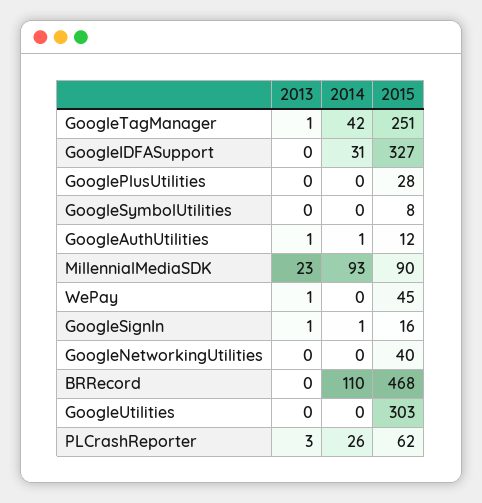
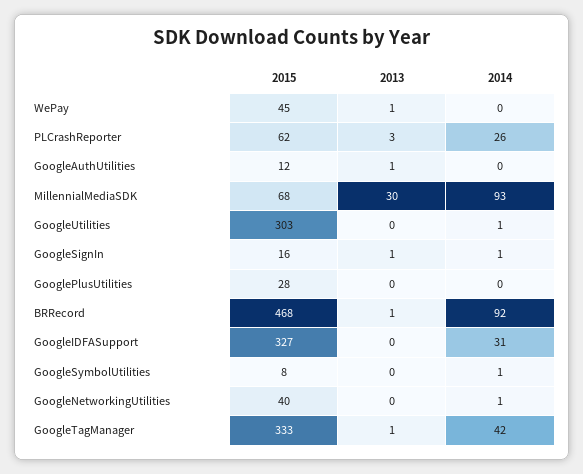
2015, GoogleTagManager: 251 -> 333
2014, GoogleSymbolUtilities: 0 -> 1
2014, GoogleAuthUtilities: 1 -> 0
2013, MillennialMediaSDK: 23 -> 30
2015, MillennialMediaSDK: 90 -> 68
2014, GoogleNetworkingUtilities: 0 -> 1
2013, BRRecord: 0 -> 1
2014, BRRecord: 110 -> 92
2014, GoogleUtilities: 0 -> 1

